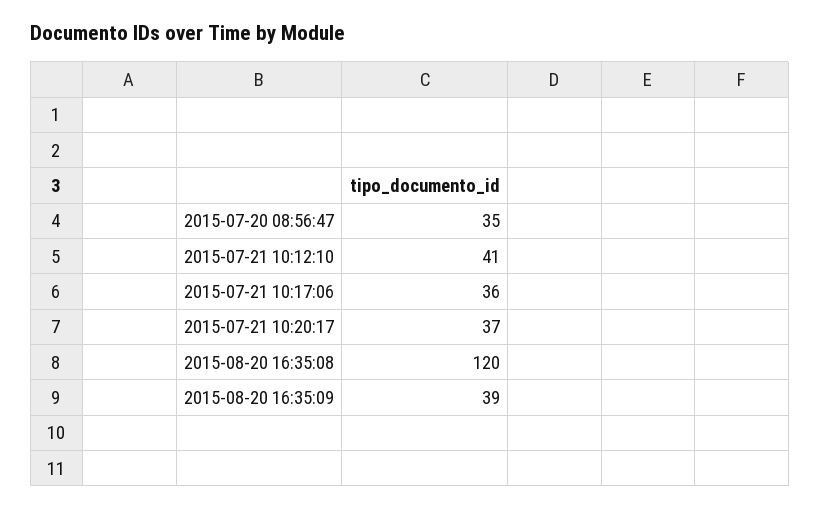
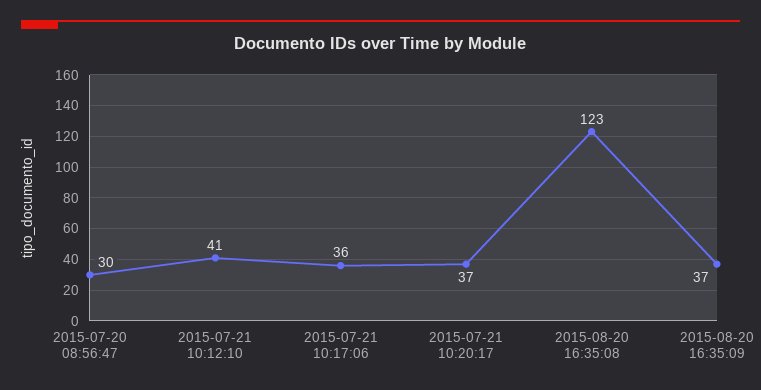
2015-07-20 08:56:47: 35 -> 30
2015-08-20 16:35:08: 120 -> 123
2015-08-20 16:35:09: 39 -> 37

